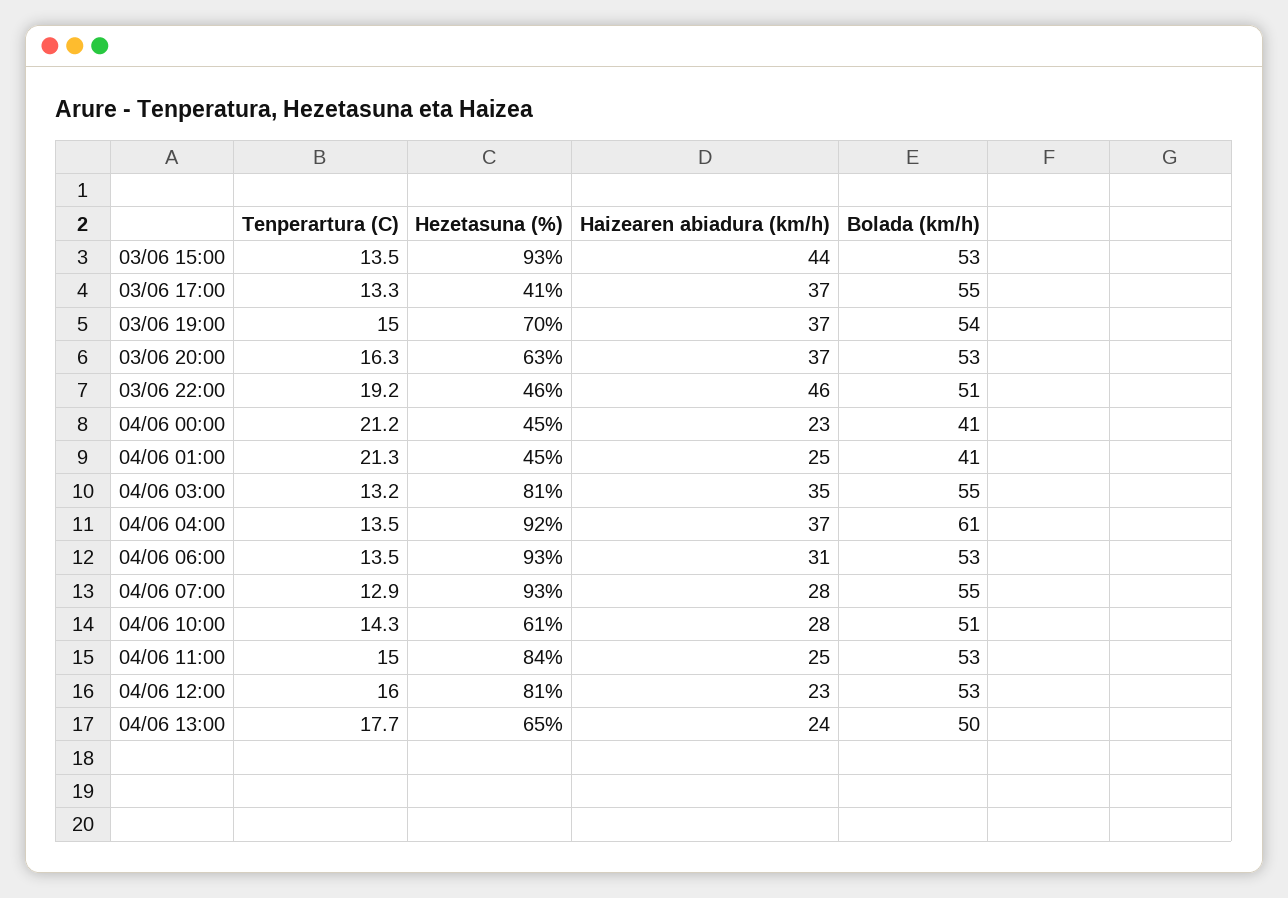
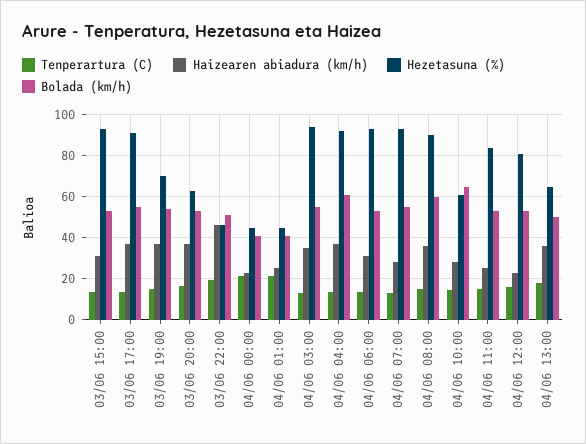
Haizearen abiadura (km/h), 03/06 15:00: 44 -> 30
Hezetasuna (%), 03/06 17:00: 41 -> 90
Hezetasuna (%), 04/06 03:00: 81 -> 95
Bolada (km/h), 04/06 10:00: 51 -> 65
Haizearen abiadura (km/h), 04/06 13:00: 24 -> 35
Tenperartura (C), 04/06 08:00: none -> 15
Haizearen abiadura (km/h), 04/06 08:00: none -> 35
Hezetasuna (%), 04/06 08:00: none -> 90
Bolada (km/h), 04/06 08:00: none -> 60

